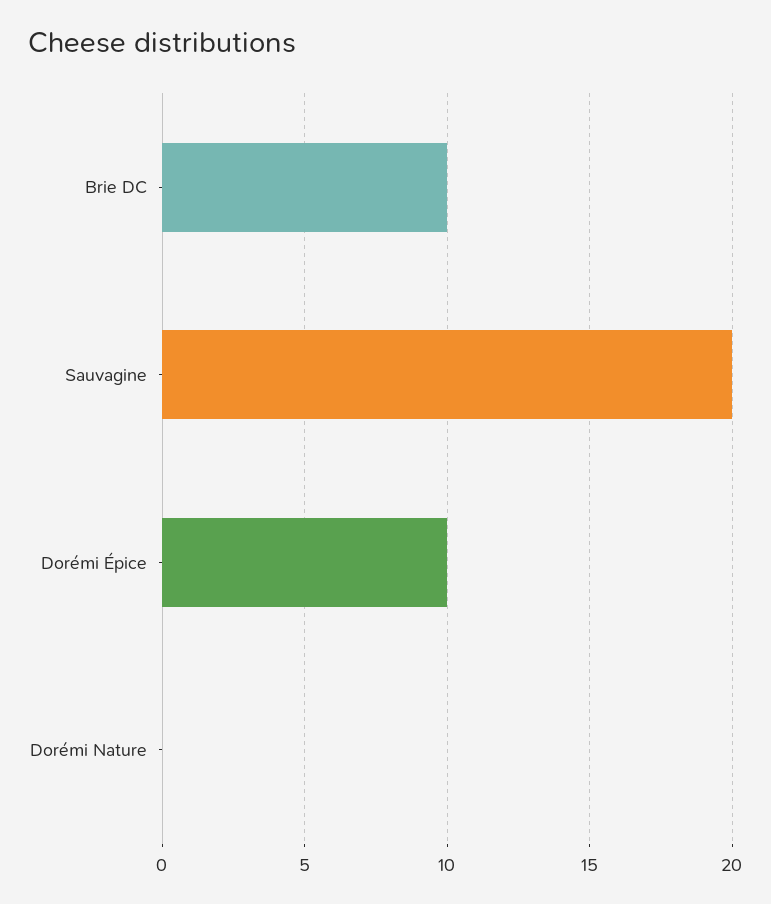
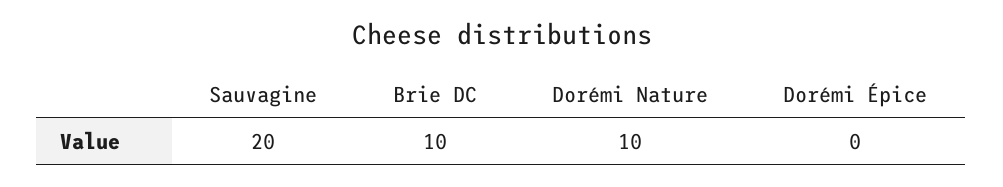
Dorémi Épice: 10 -> 0
Dorémi Nature: 0 -> 10

